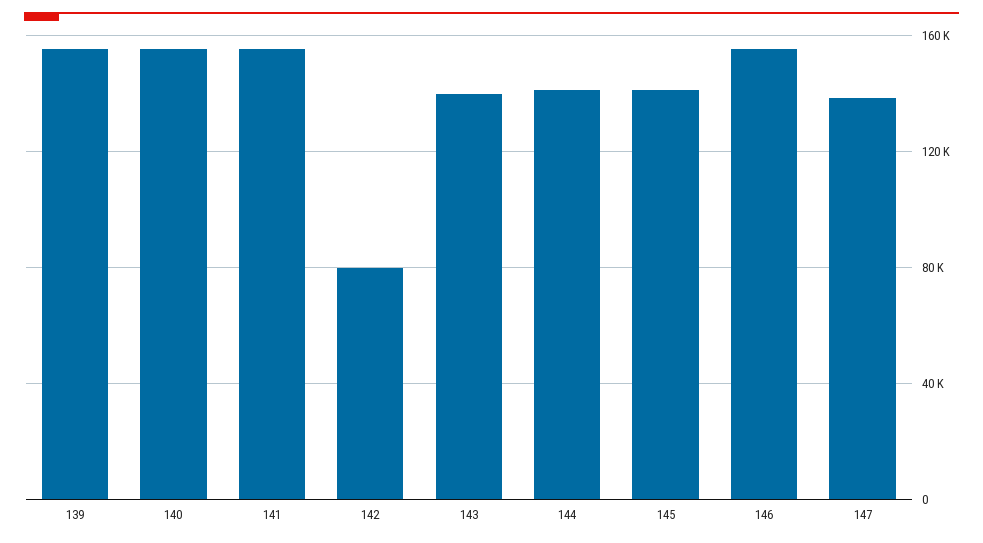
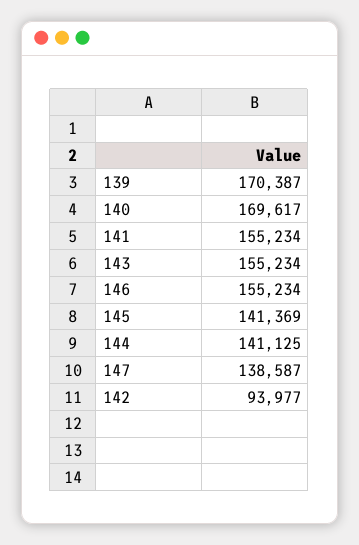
139: 155000 -> 170387
140: 155000 -> 169617
142: 80000 -> 93977
143: 140000 -> 155234

